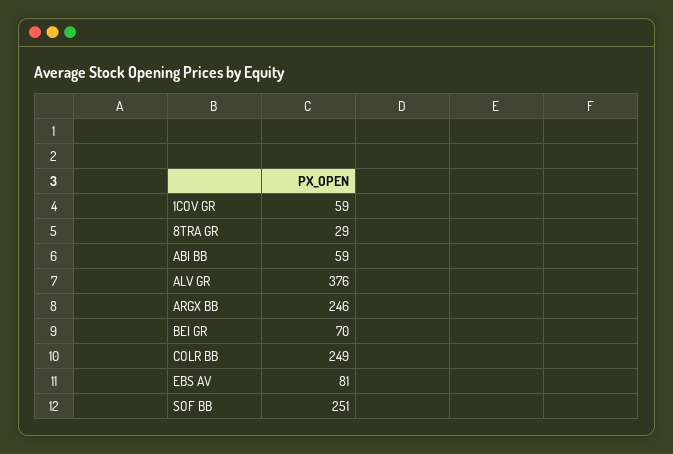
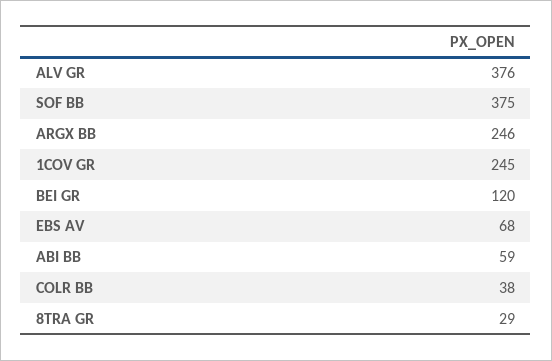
1COV GR: 59 -> 245
BEI GR: 70 -> 120
COLR BB: 249 -> 38
EBS AV: 81 -> 68
SOF BB: 251 -> 375

